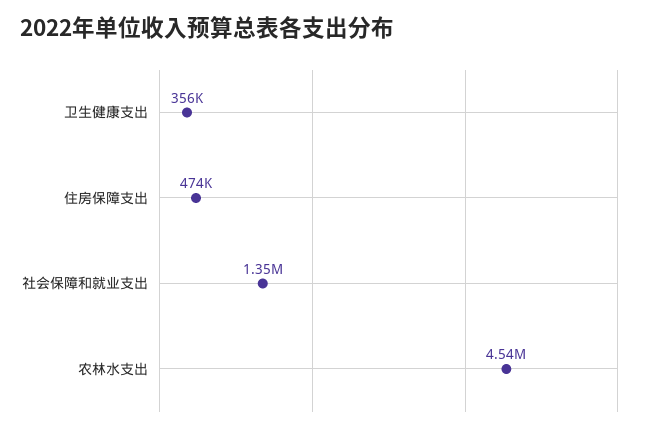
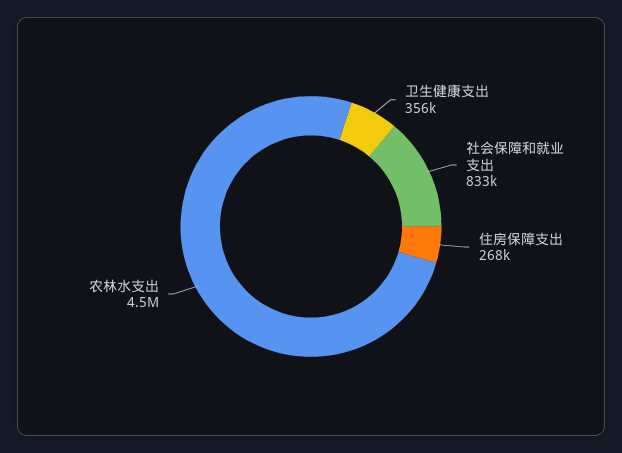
住房保障支出: 474000 -> 268000
社会保障和就业支出: 1350000 -> 833000

